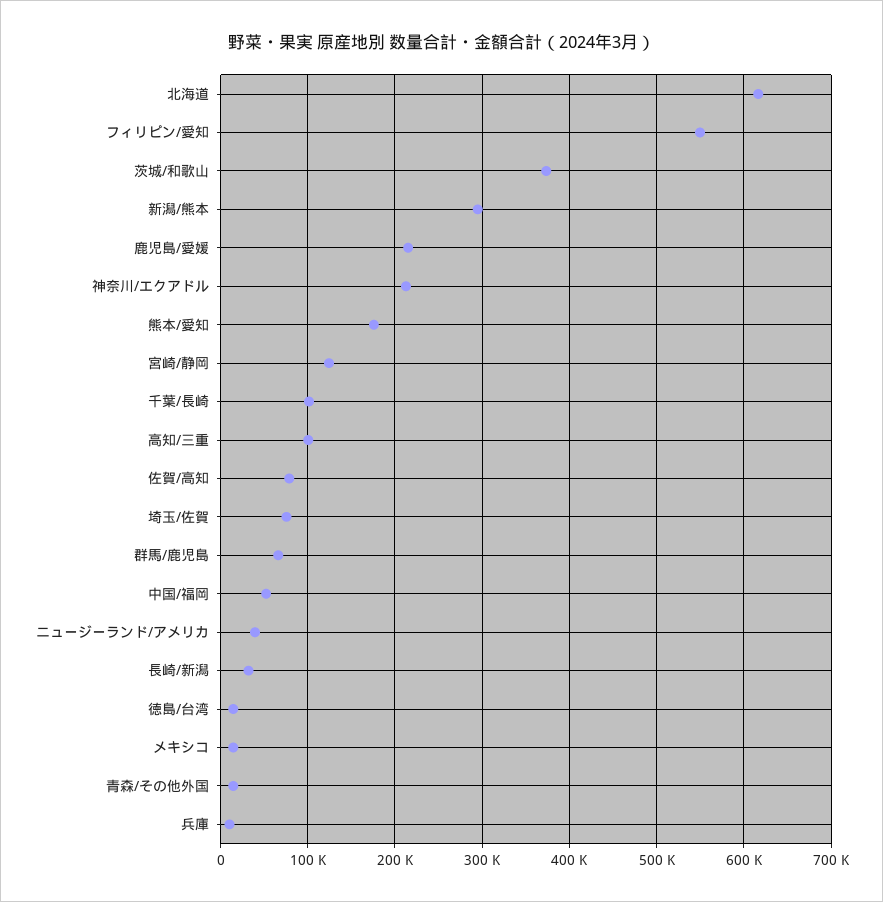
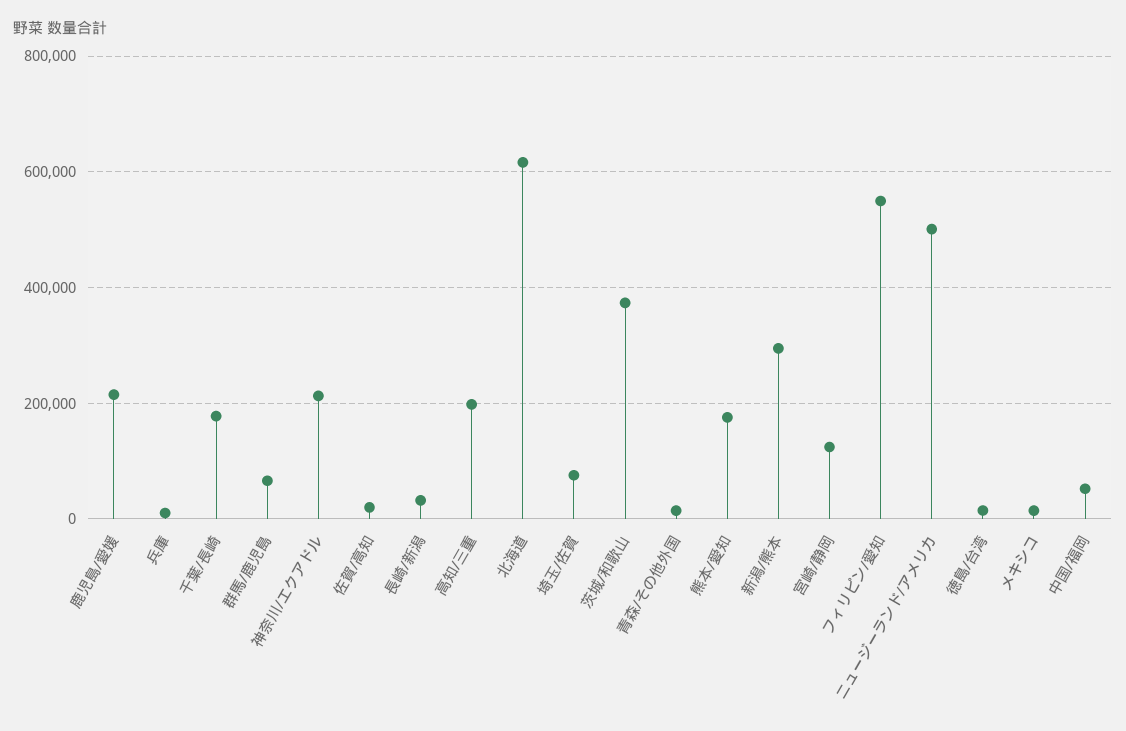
千葉/長崎: 100000 -> 180000
高知/三重: 100000 -> 200000
佐賀/高知: 80000 -> 20000
ニュージーランド/アメリカ: 40000 -> 500000

